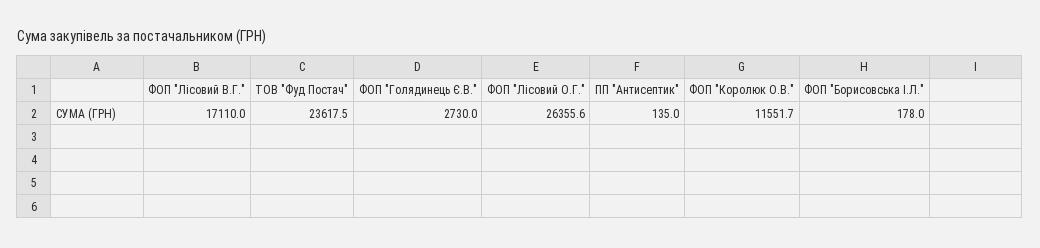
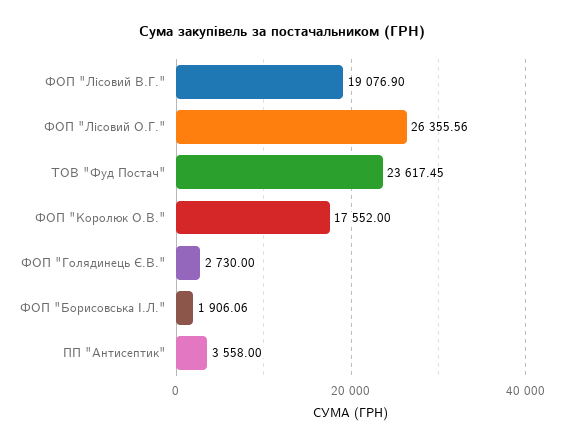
ФОП "Лісовий В.Г.": 17110 -> 19076.9
ПП "Антисептик": 135 -> 3558
ФОП "Королюк О.В.": 11551.7 -> 17552
ФОП "Борисовська І.Л.": 178 -> 1906.06

